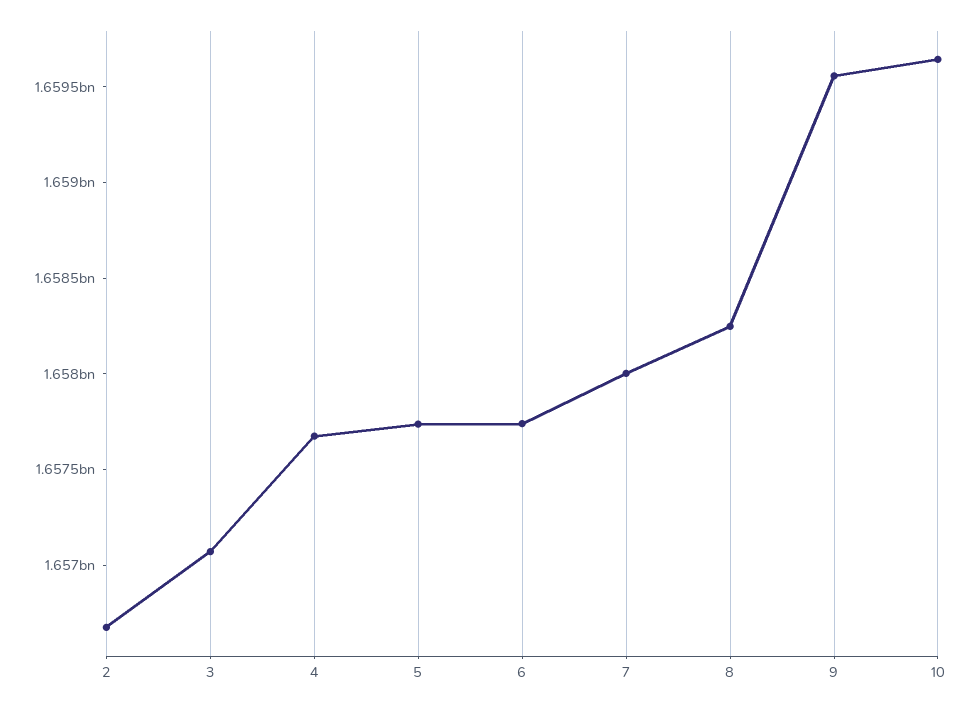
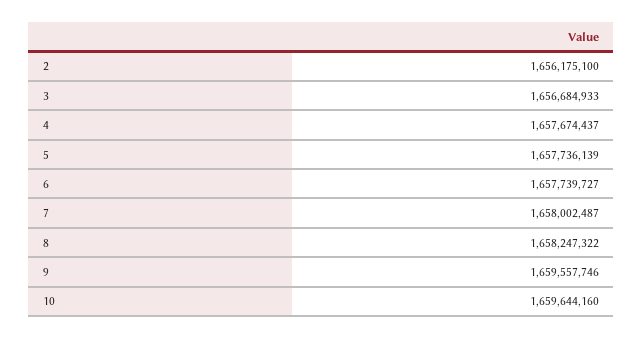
2: 1656700000 -> 1656175100
3: 1657100000 -> 1656684933

